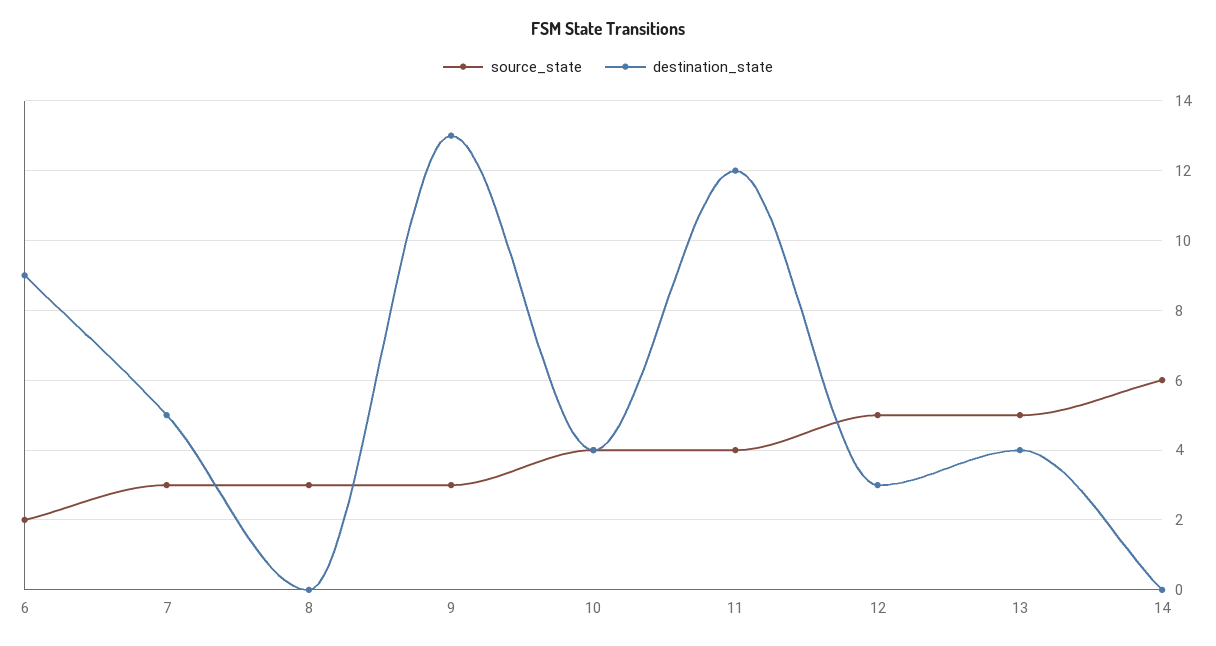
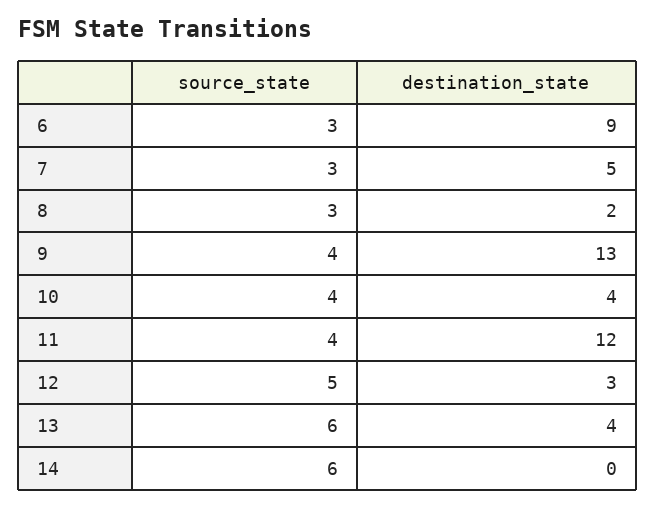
source_state, 6: 2 -> 3
destination_state, 8: 0 -> 2
source_state, 9: 3 -> 4
source_state, 13: 5 -> 6

